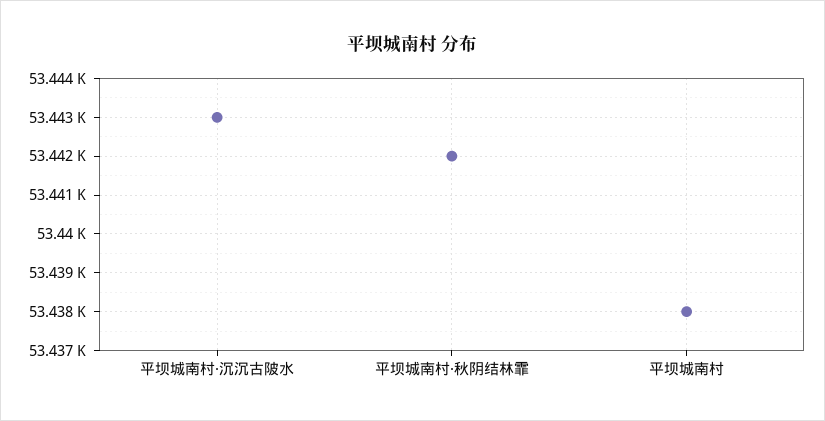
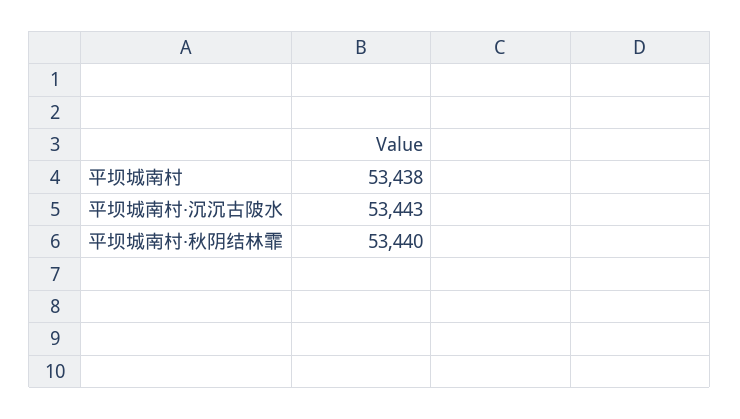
平坝城南村·秋阴结林霏: 53442 -> 53440

